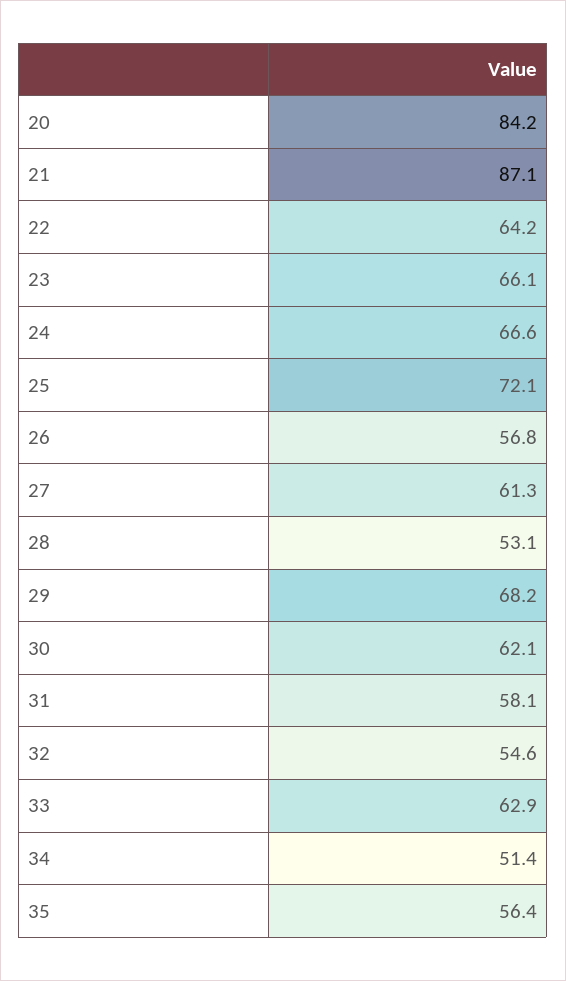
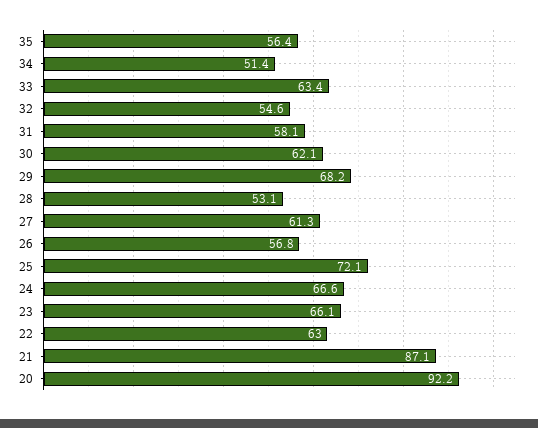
20: 84.2 -> 92.2
22: 64.2 -> 63
33: 62.9 -> 63.4

